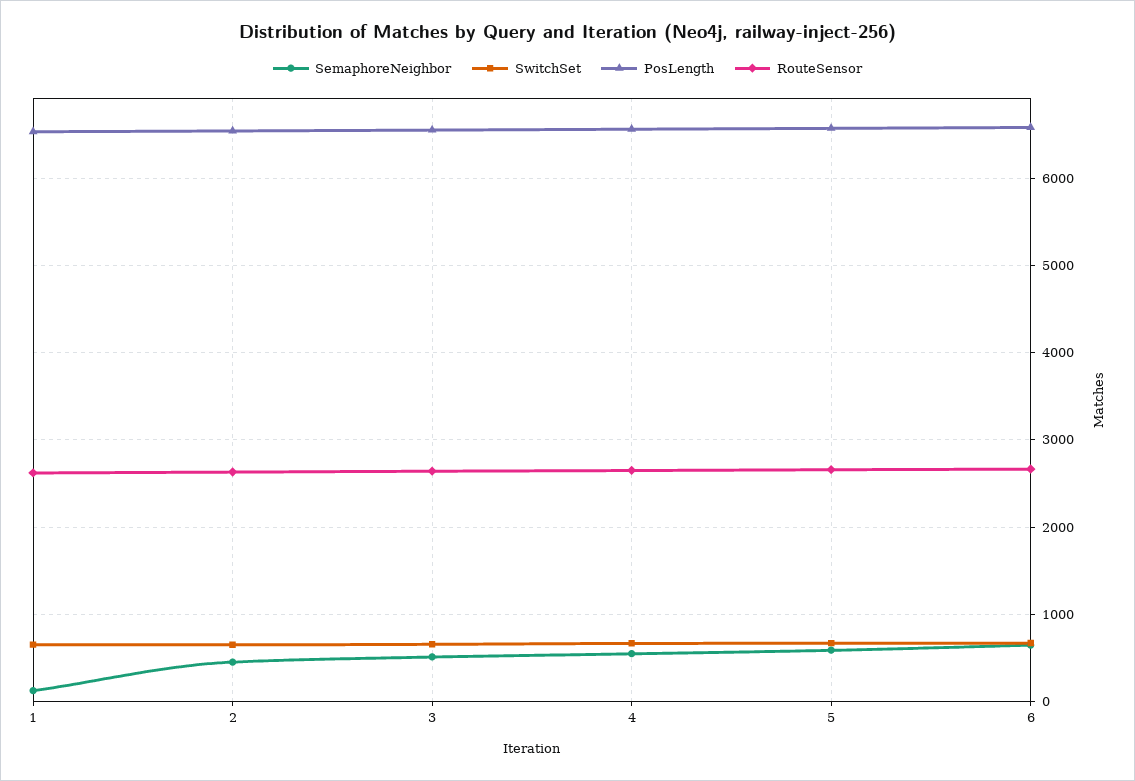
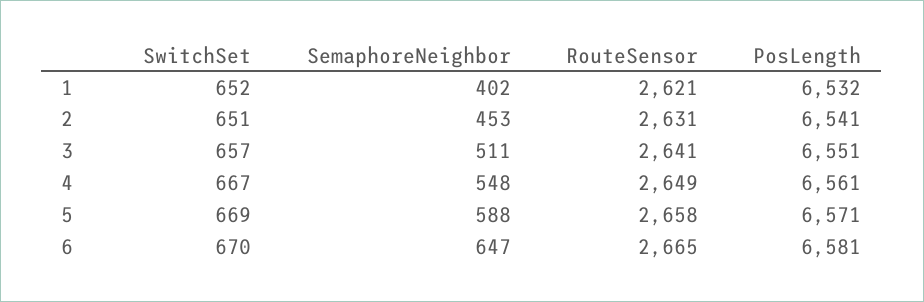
SemaphoreNeighbor, 1: 100 -> 402

